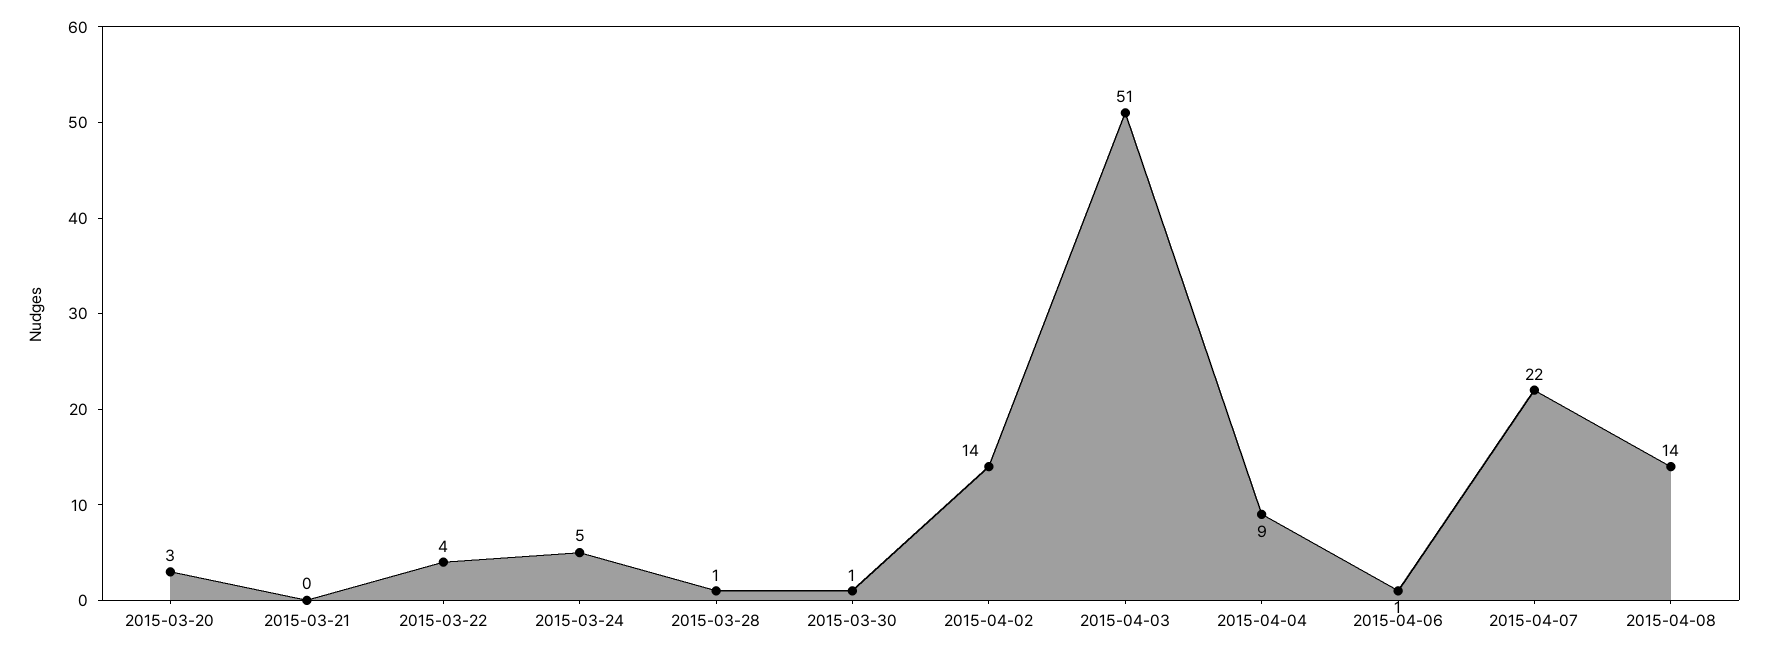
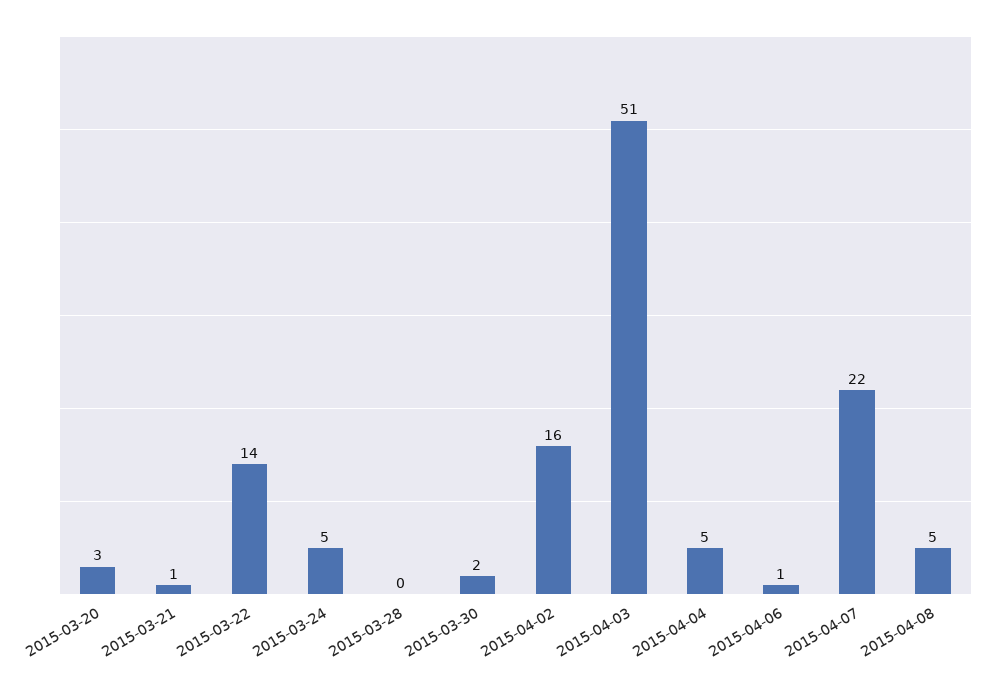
2015-03-21: 0 -> 1
2015-03-22: 4 -> 14
2015-03-28: 1 -> 0
2015-03-30: 1 -> 2
2015-04-02: 14 -> 16
2015-04-04: 9 -> 5
2015-04-08: 14 -> 5

